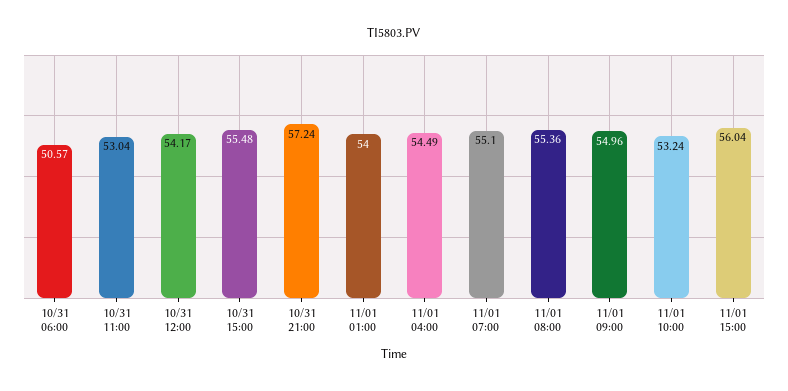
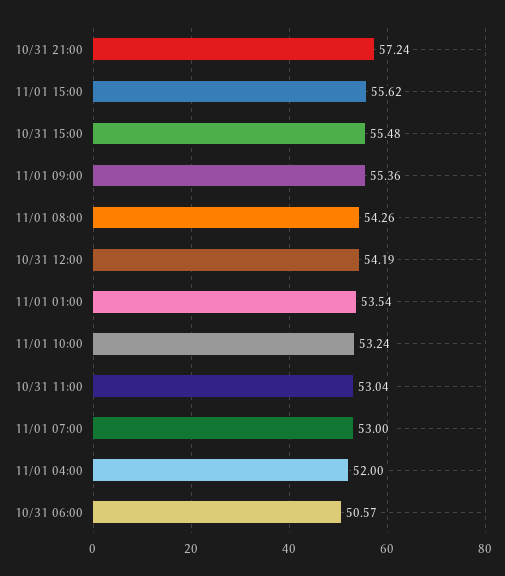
10/31 12:00: 54.17 -> 54.19
11/01 01:00: 54 -> 53.54
11/01 04:00: 54.49 -> 52
11/01 07:00: 55.1 -> 53
11/01 08:00: 55.36 -> 54.26
11/01 09:00: 54.96 -> 55.36
11/01 15:00: 56.04 -> 55.62

